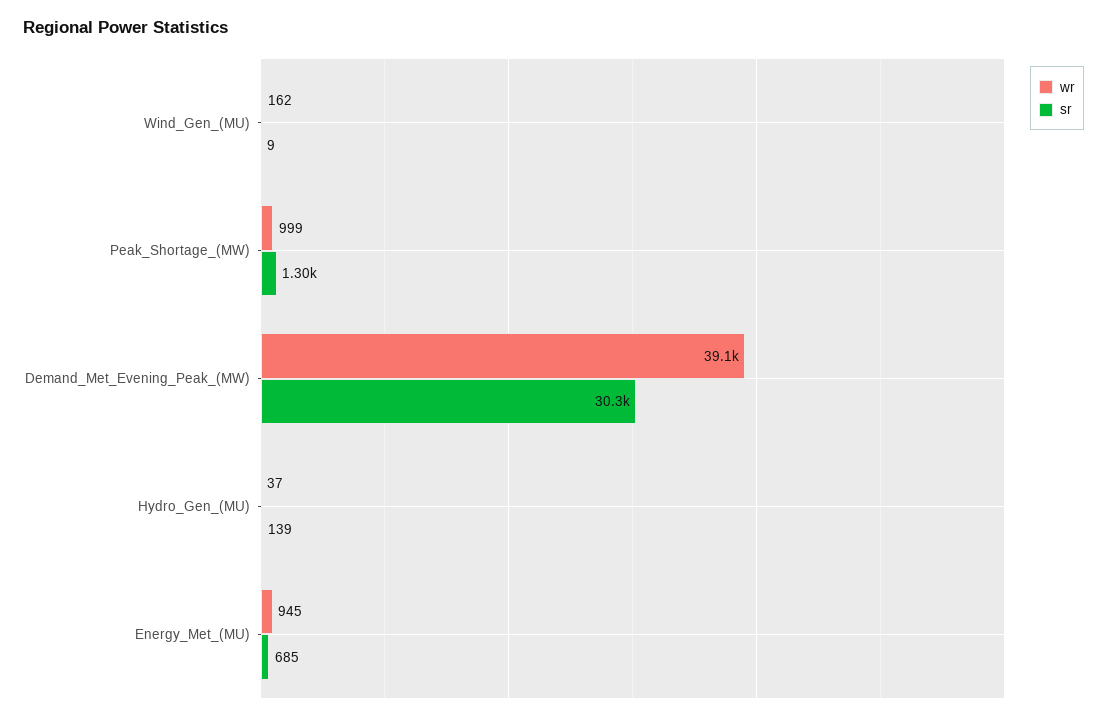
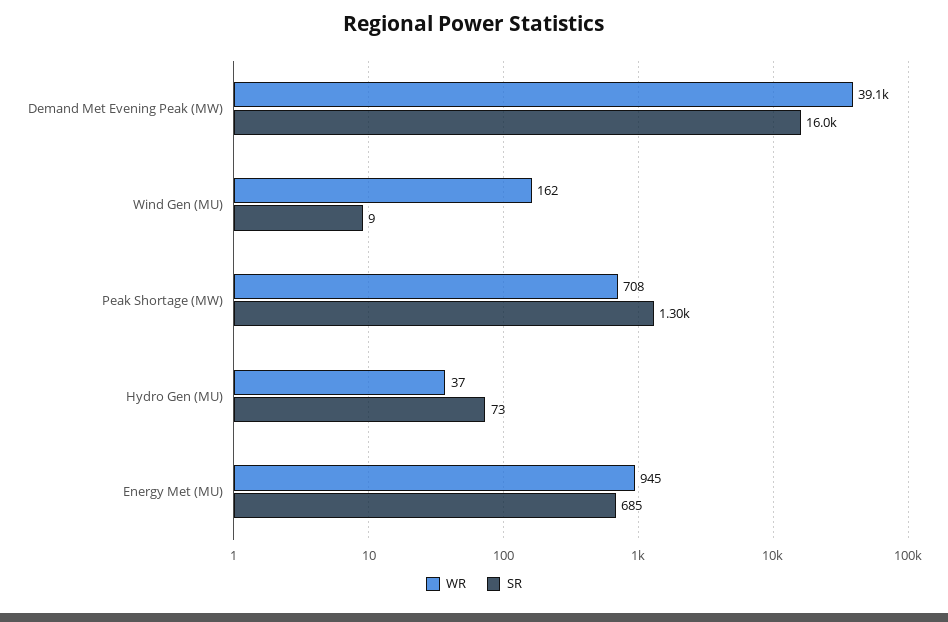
wr, Peak_Shortage_(MW): 999 -> 708
sr, Demand_Met_Evening_Peak_(MW): 30300 -> 16000
sr, Hydro_Gen_(MU): 139 -> 73

